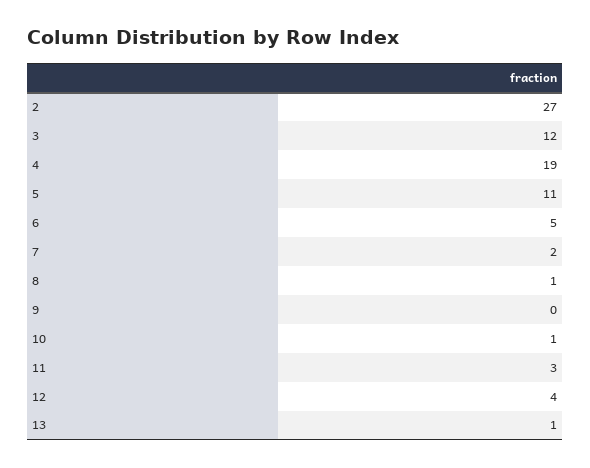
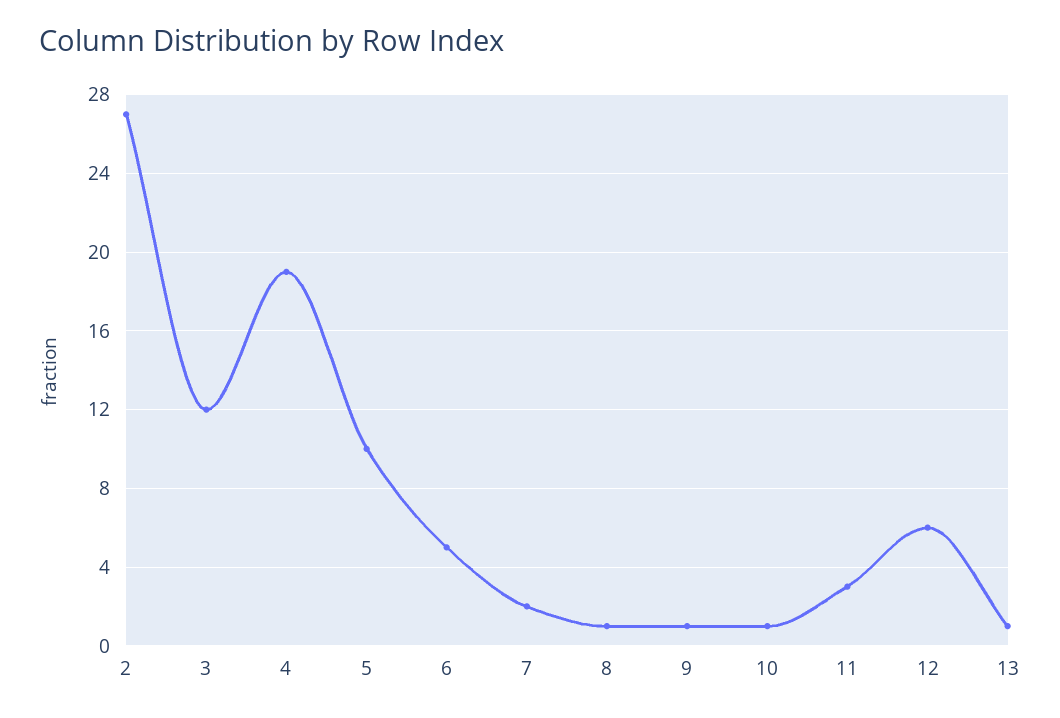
5: 11 -> 10
9: 0 -> 1
12: 4 -> 6

